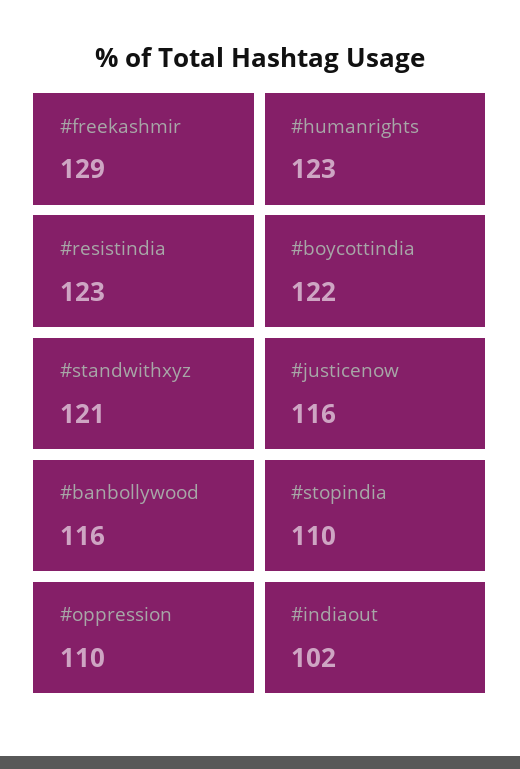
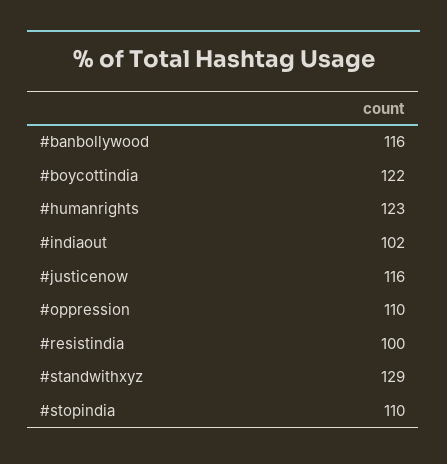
#freekashmir: 129 -> none
#resistindia: 123 -> 100
#standwithxyz: 121 -> 129

